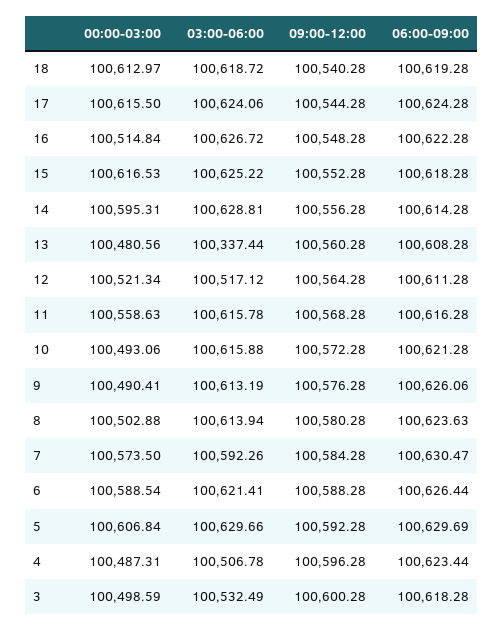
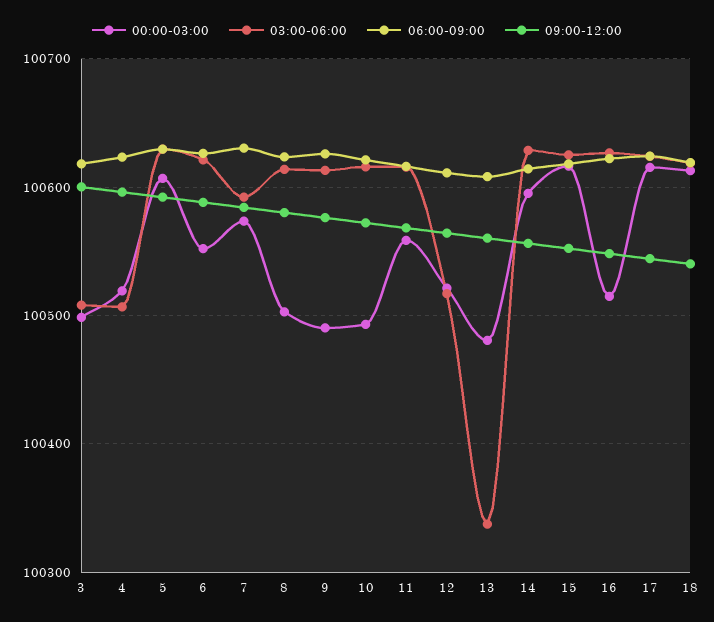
00:00-03:00, 6: 100588.54 -> 100550
00:00-03:00, 4: 100487.31 -> 100520
03:00-06:00, 3: 100532.49 -> 100510

